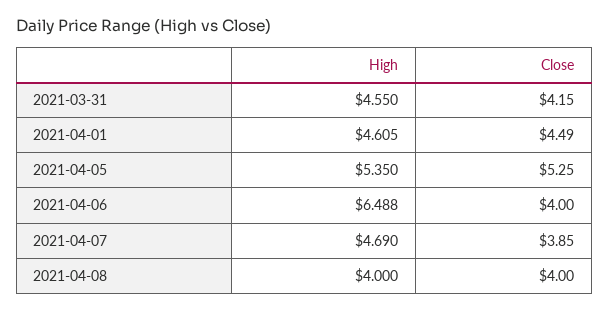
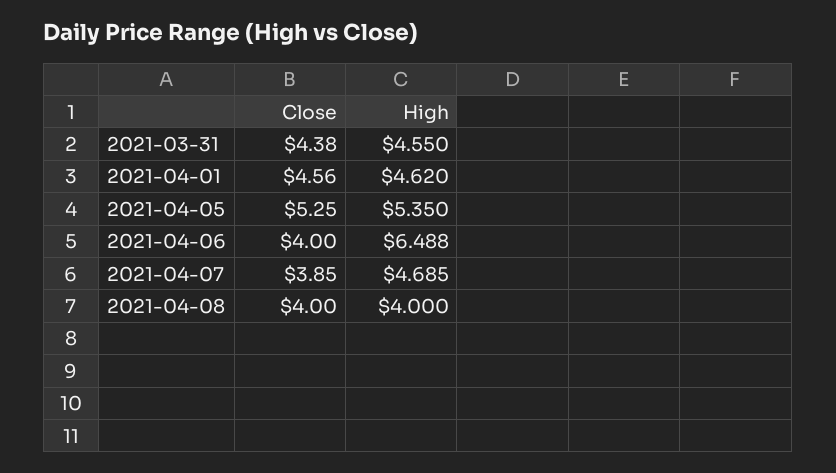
Close, 2021-03-31: 4.15 -> 4.38
High, 2021-04-01: 4.605 -> 4.62
Close, 2021-04-01: 4.49 -> 4.56
High, 2021-04-07: 4.69 -> 4.685

